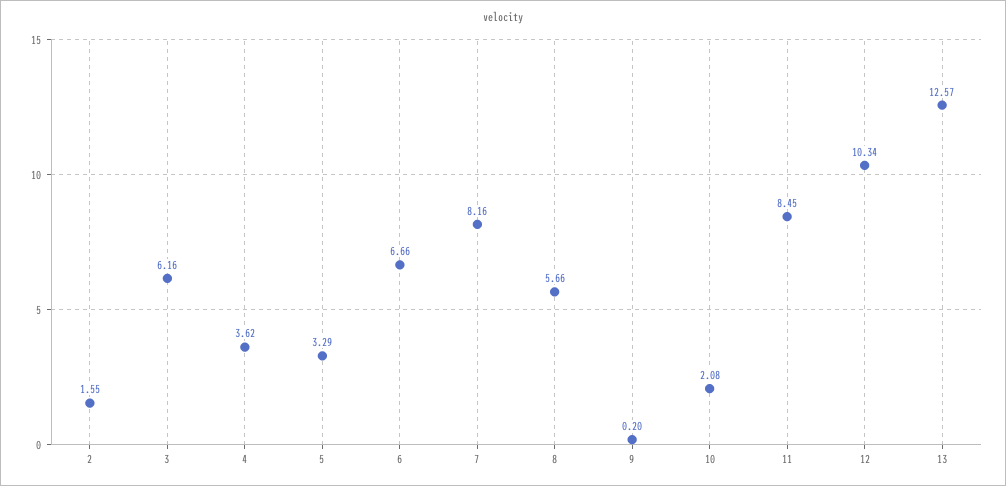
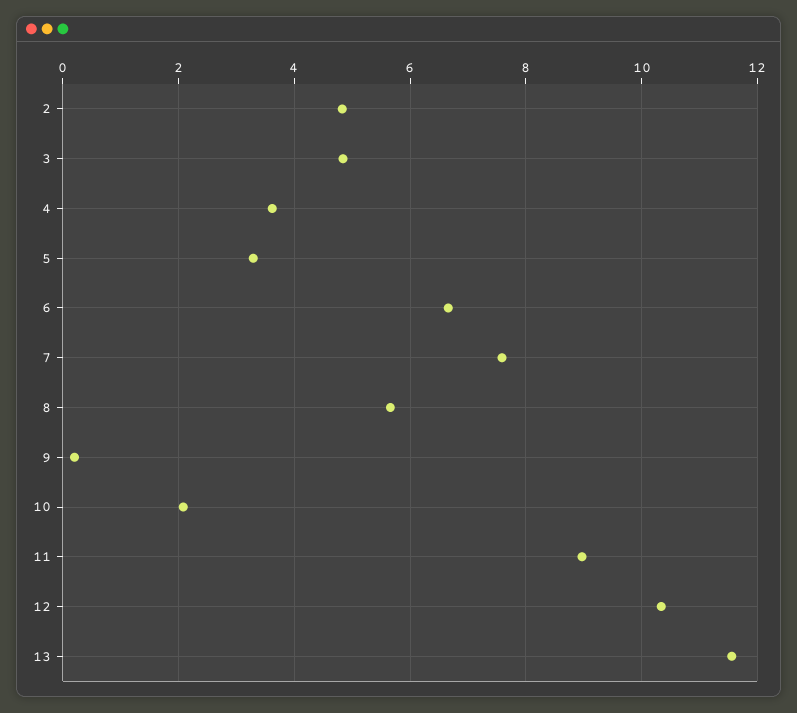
2: 1.55 -> 4.8
3: 6.16 -> 4.8
7: 8.16 -> 7.6
11: 8.45 -> 9
13: 12.57 -> 11.6

